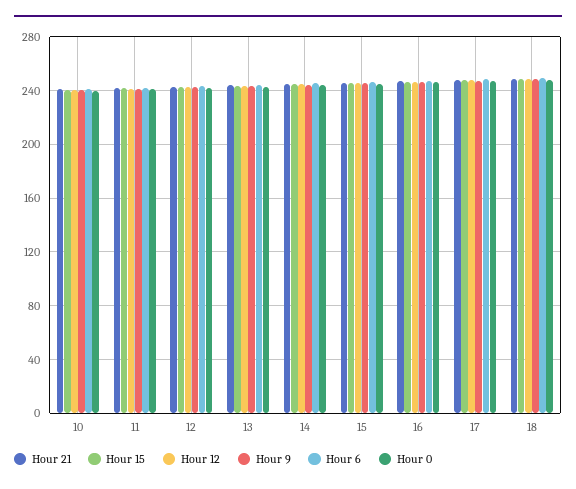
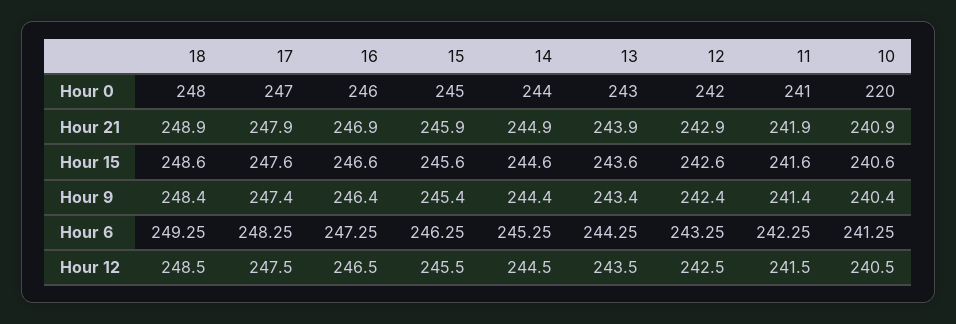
Hour 0, 10: 240 -> 220

